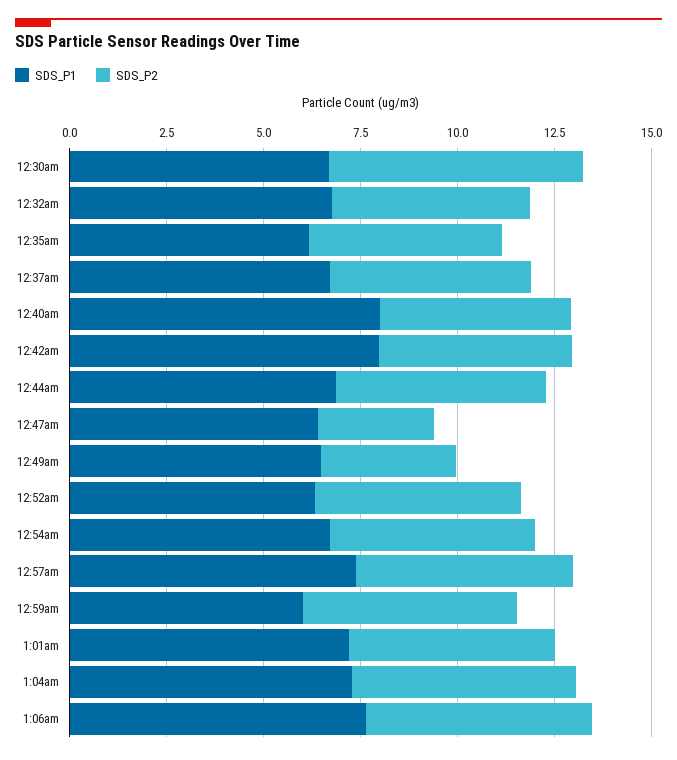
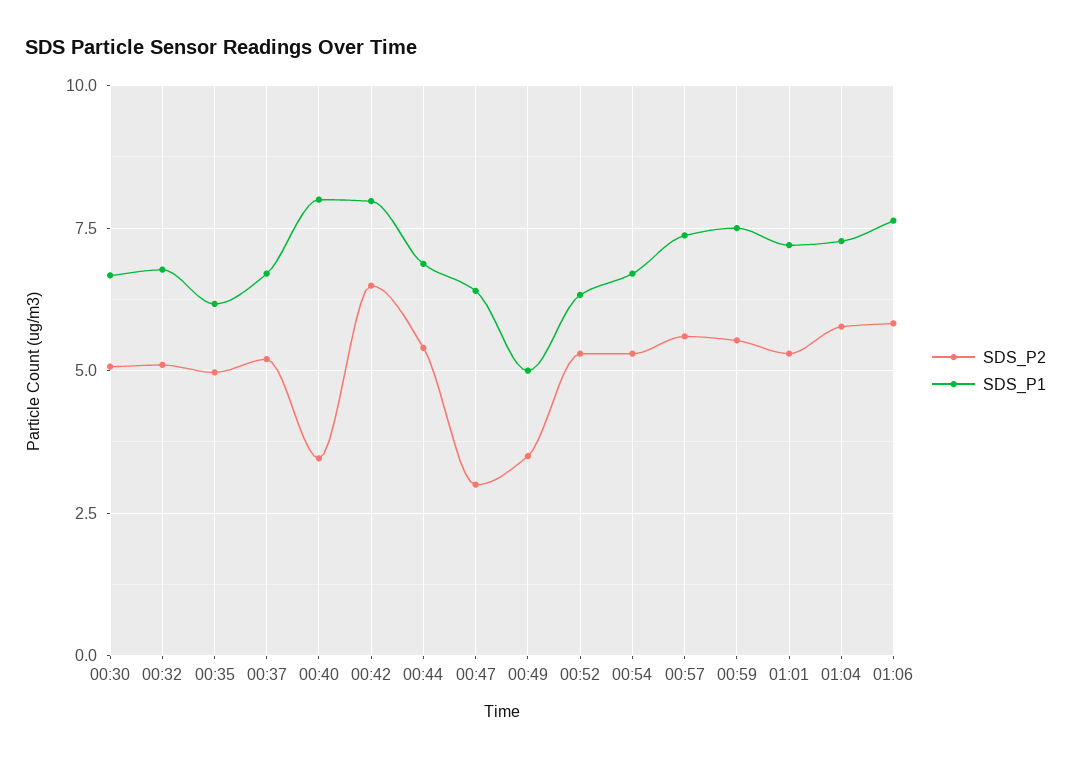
SDS_P2, 12:30am: 6.5 -> 5
SDS_P2, 12:40am: 5 -> 3.5
SDS_P2, 12:42am: 5 -> 6.5
SDS_P1, 12:49am: 6.5 -> 5
SDS_P1, 12:59am: 6 -> 7.5

